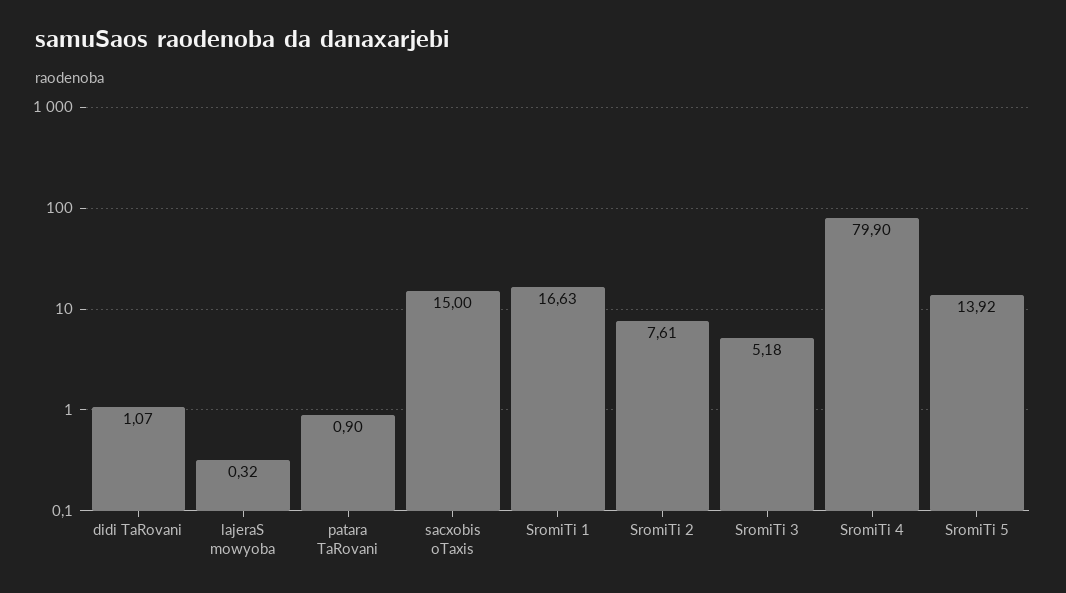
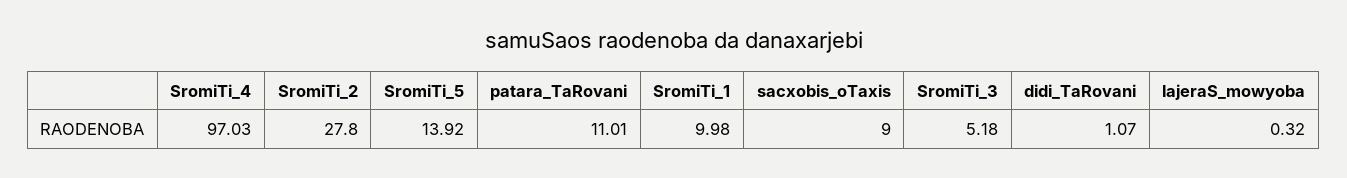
patara TaRovani: 0.9 -> 11.01
sacxobis oTaxis: 15 -> 9
SromiTi 1: 16.63 -> 9.98
SromiTi 2: 7.61 -> 27.8
SromiTi 4: 79.9 -> 97.03

